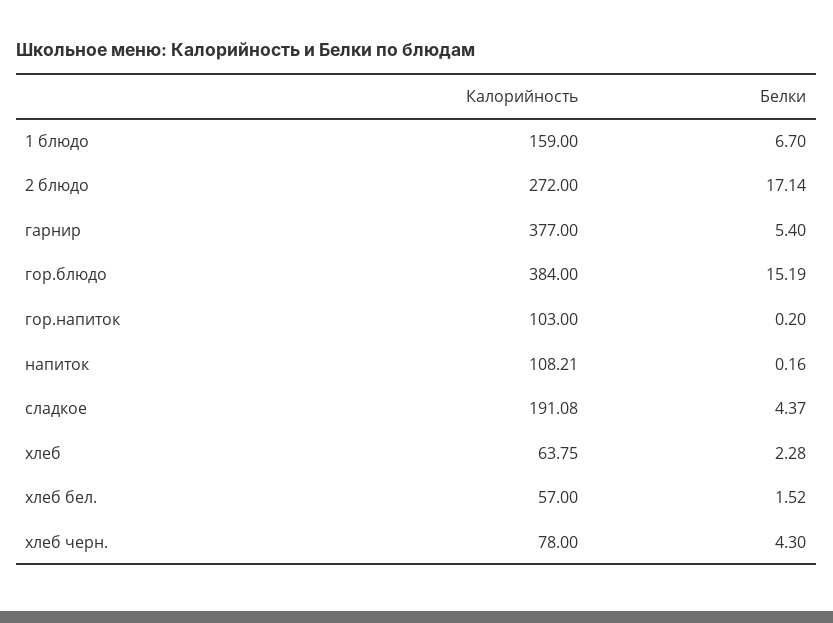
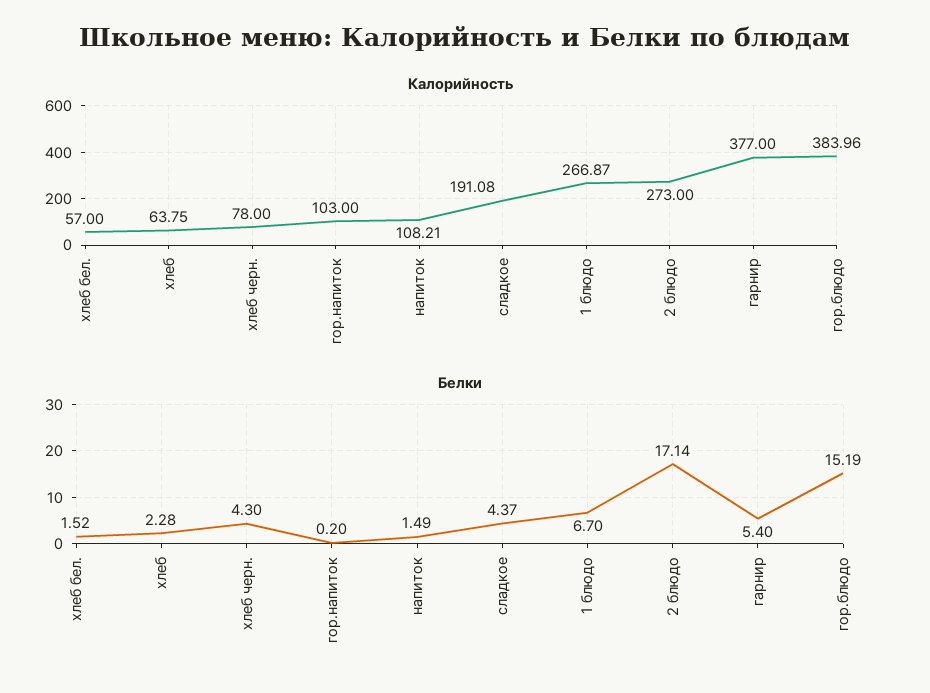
Калорийность, 1 блюдо: 159 -> 266.87
Калорийность, 2 блюдо: 272 -> 273
Калорийность, гор.блюдо: 384 -> 383.96
Белки, напиток: 0.16 -> 1.49

